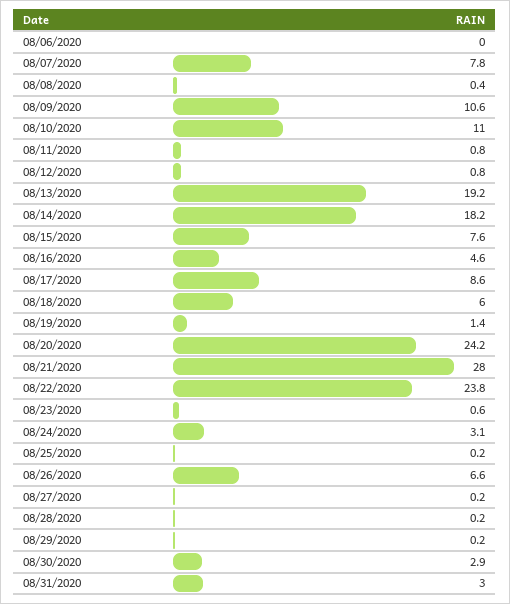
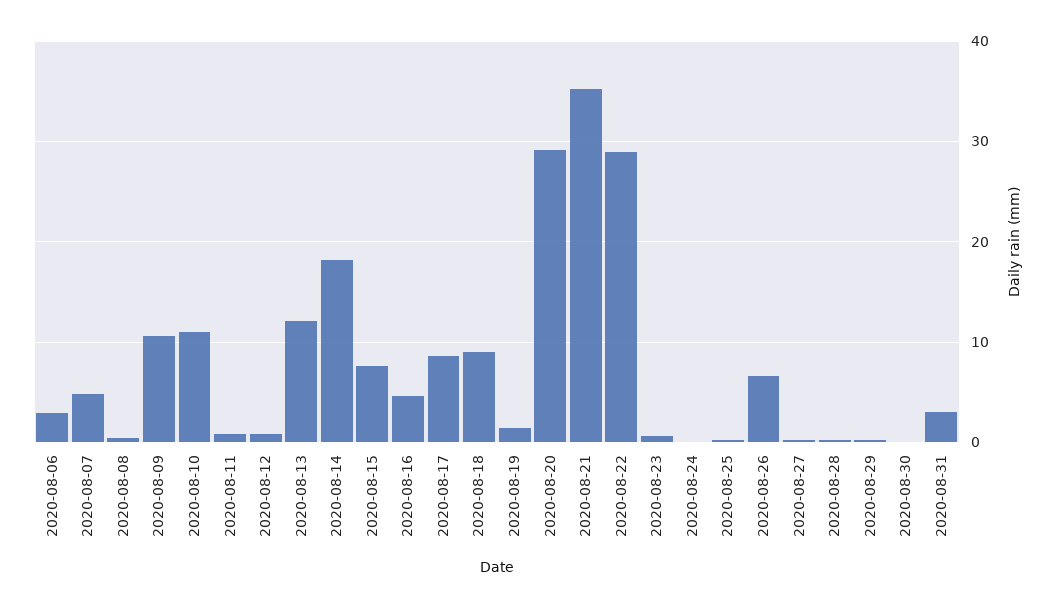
08/06/2020: 0 -> 3
08/07/2020: 7.8 -> 5
08/13/2020: 19.2 -> 12
08/18/2020: 6 -> 9
08/20/2020: 24.2 -> 29
08/21/2020: 28 -> 35
08/22/2020: 23.8 -> 29
08/24/2020: 3.1 -> 0
08/30/2020: 2.9 -> 0

